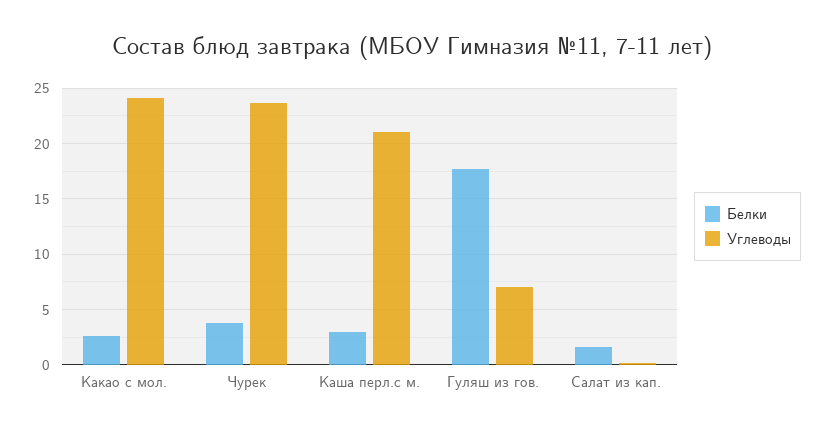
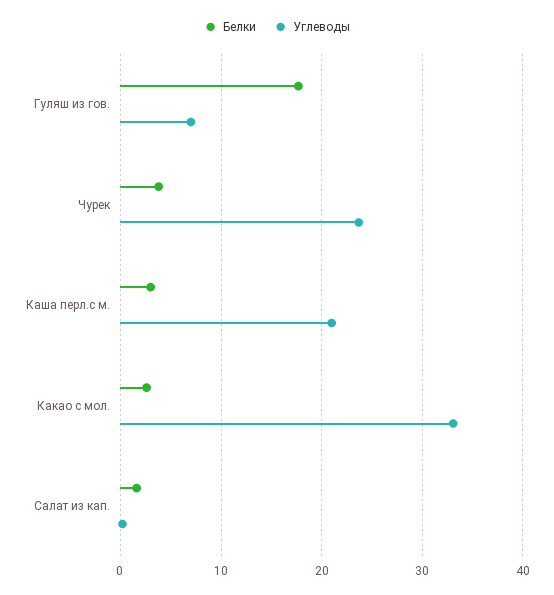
Углеводы, Какао с мол.: 24 -> 33

